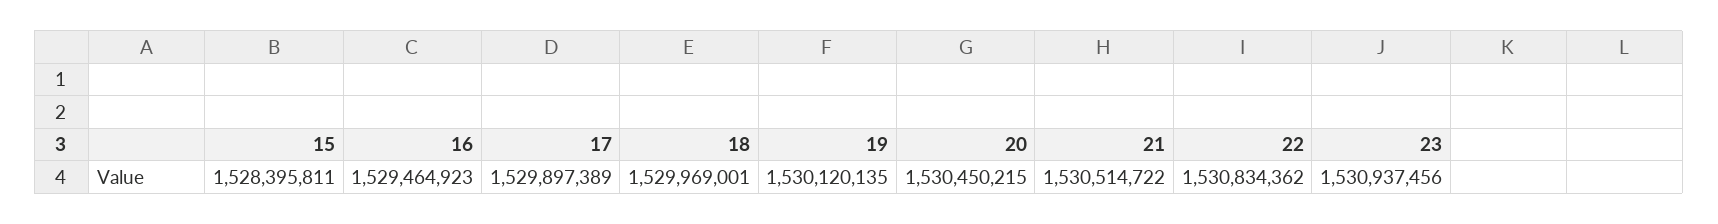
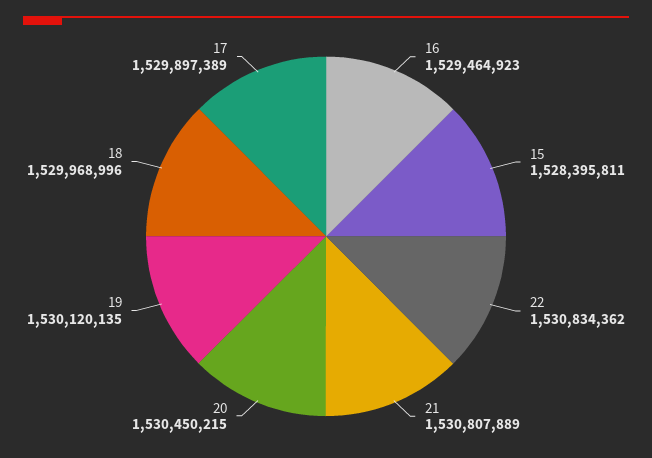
18: 1529969001 -> 1529968996
21: 1530514722 -> 1530807889
23: 1530937456 -> none

